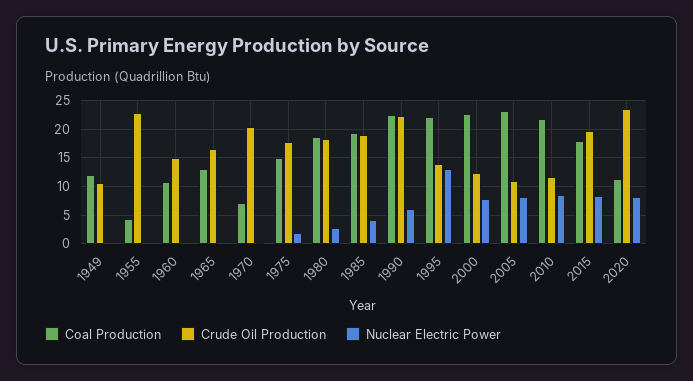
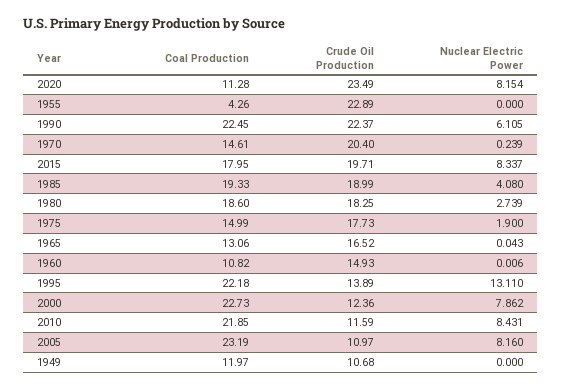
Coal Production, 1970: 7.5 -> 14.61

